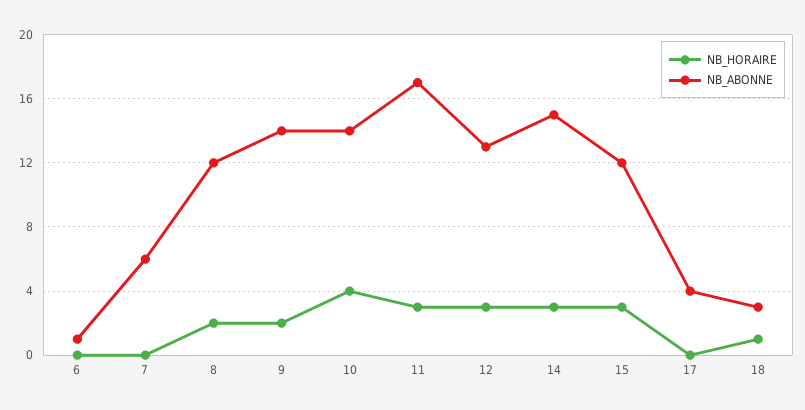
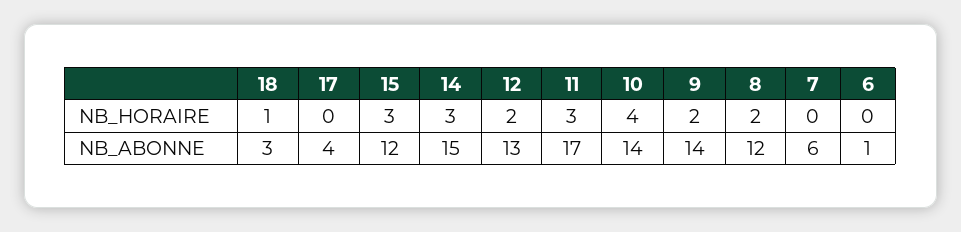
NB_HORAIRE, 12: 3 -> 2

